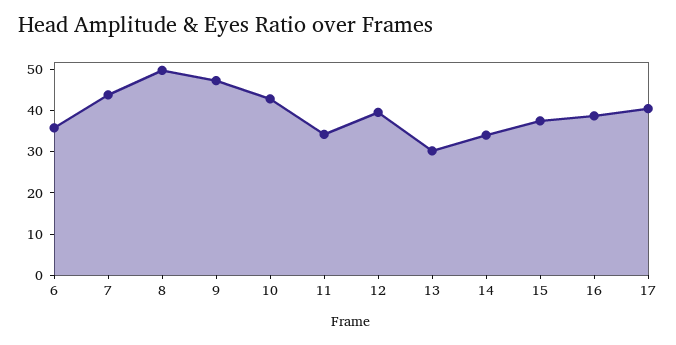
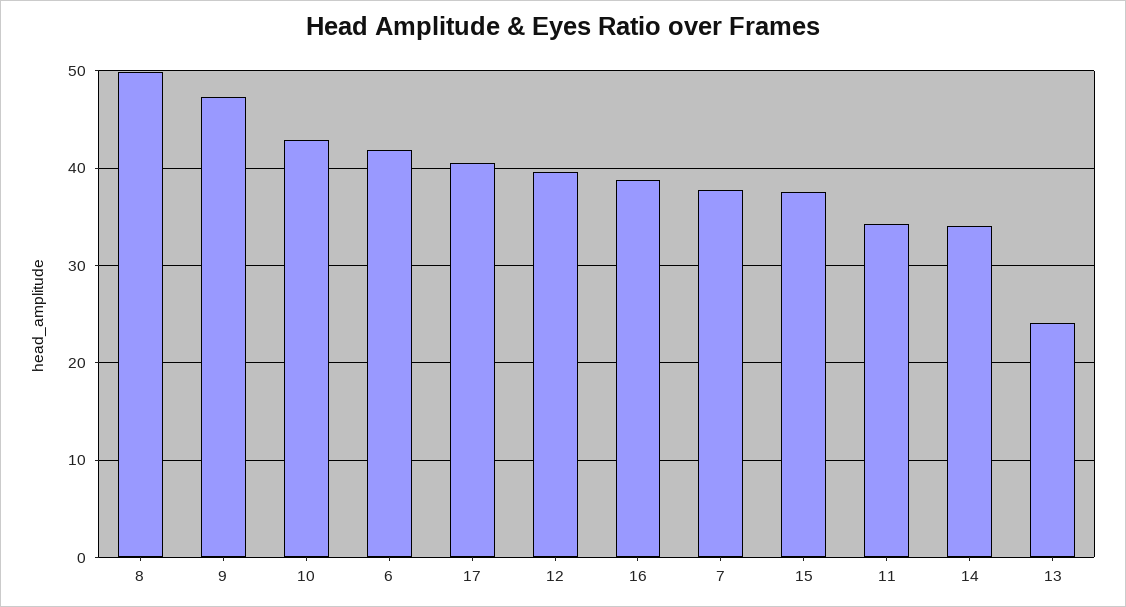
6: 36 -> 42
7: 44 -> 38
13: 30 -> 24

